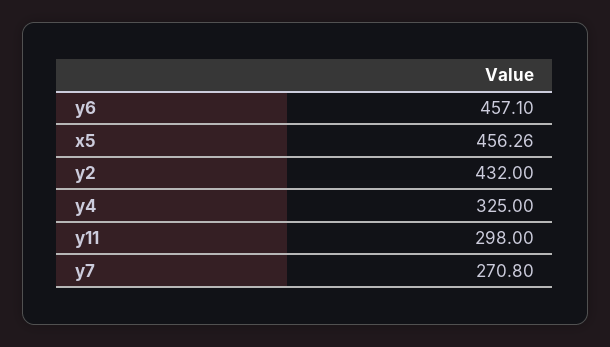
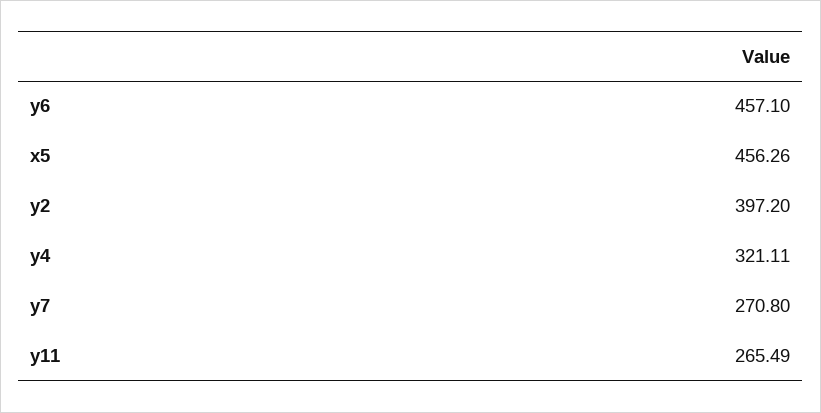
y2: 432 -> 397.2
y4: 325 -> 321.11
y11: 298 -> 265.49

